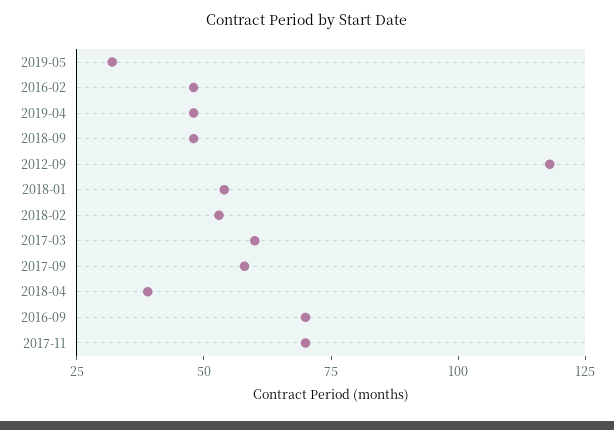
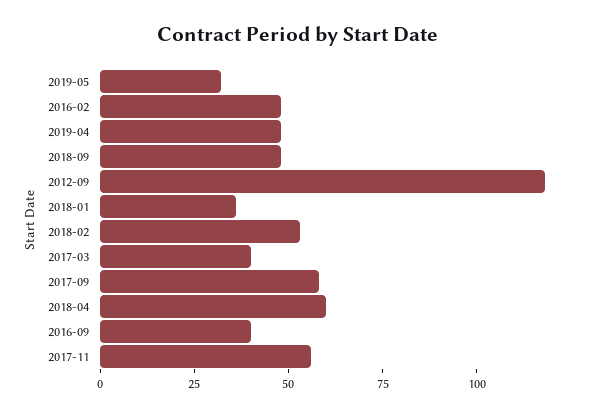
2018-01: 55 -> 35
2017-03: 60 -> 40
2018-04: 40 -> 60
2016-09: 70 -> 40
2017-11: 70 -> 55

